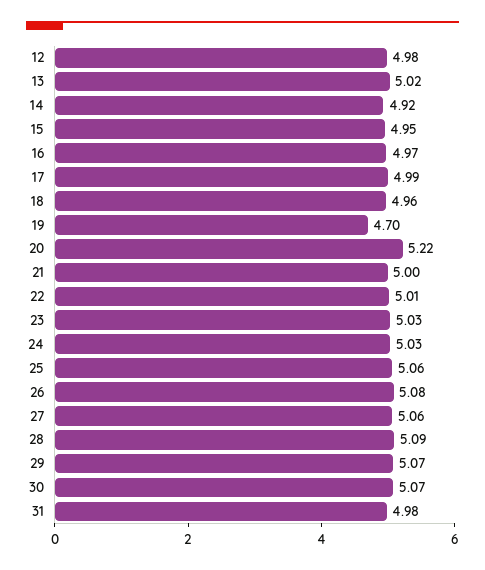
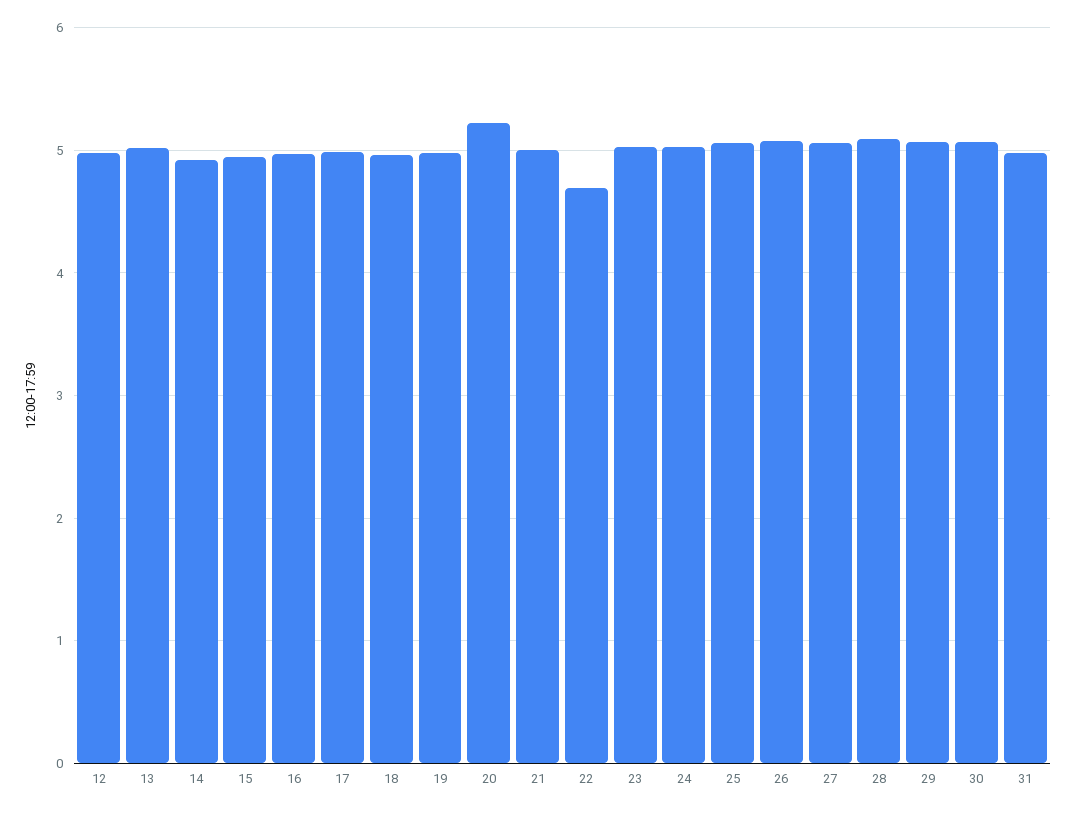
19: 4.7 -> 5
22: 5.01 -> 4.7

